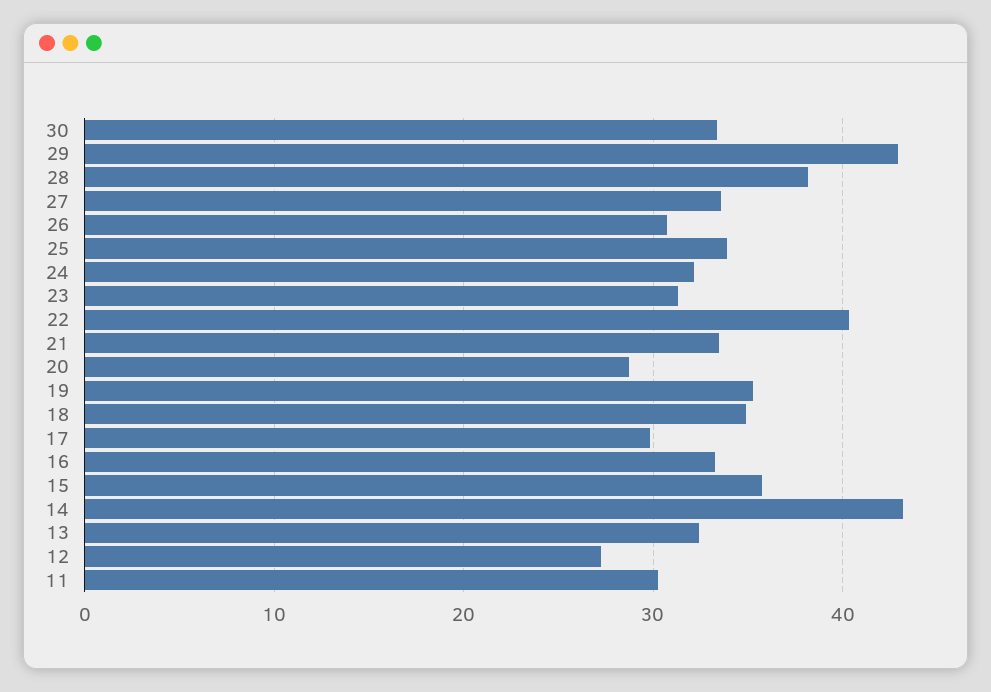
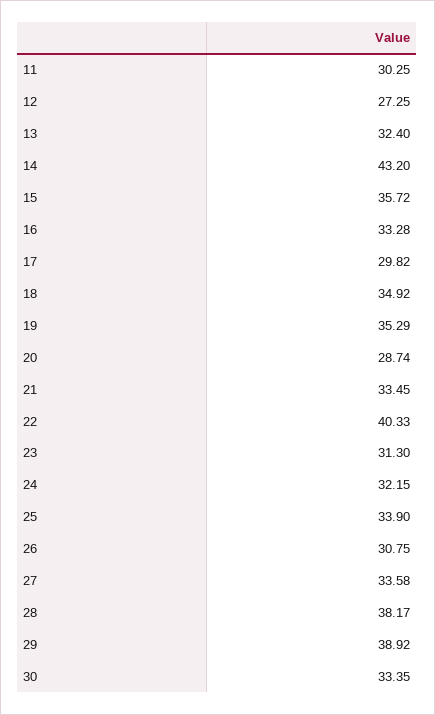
29: 43 -> 38.92

